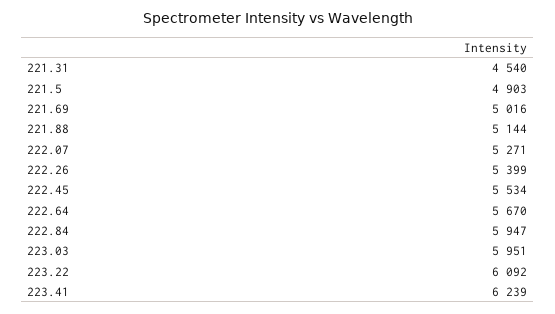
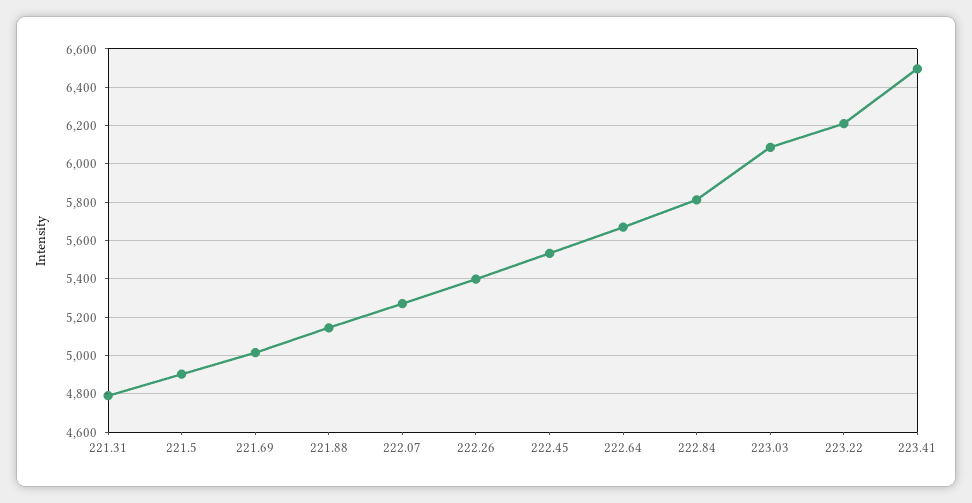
221.31: 4540 -> 4800
222.84: 5947 -> 5800
223.03: 5951 -> 6100
223.22: 6092 -> 6200
223.41: 6239 -> 6500

